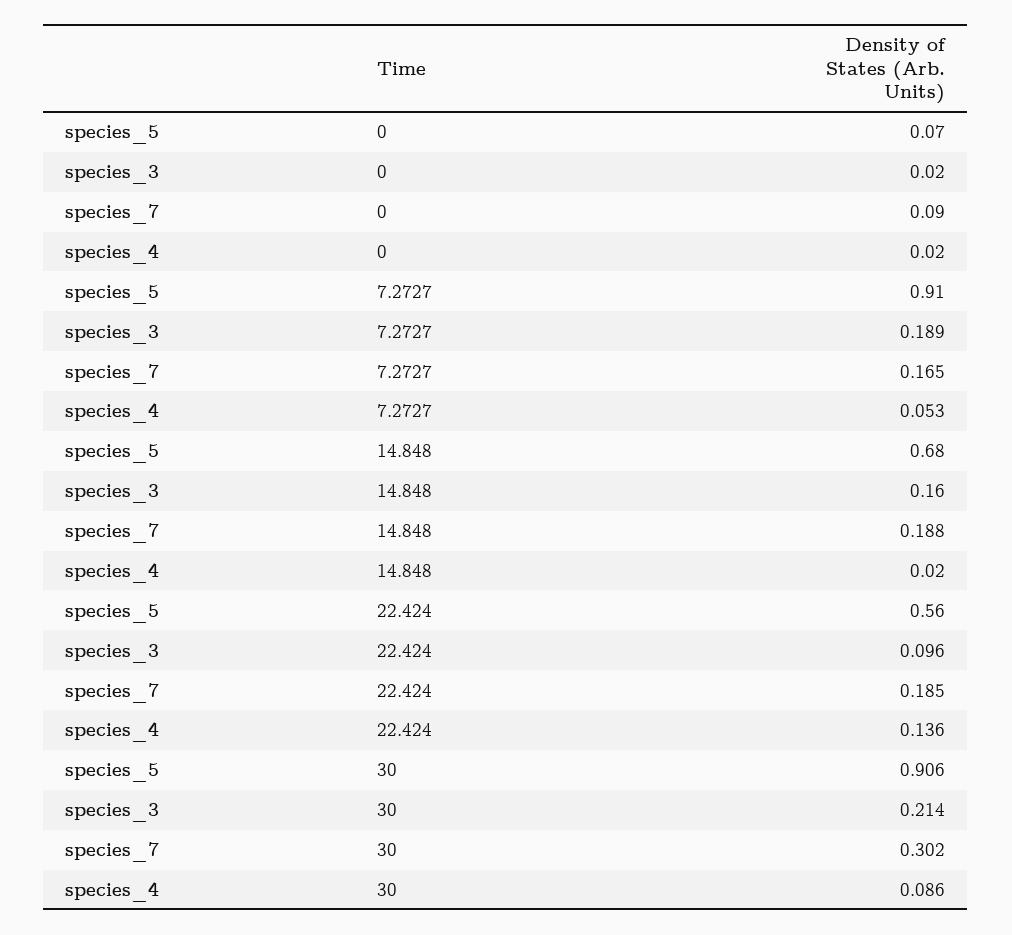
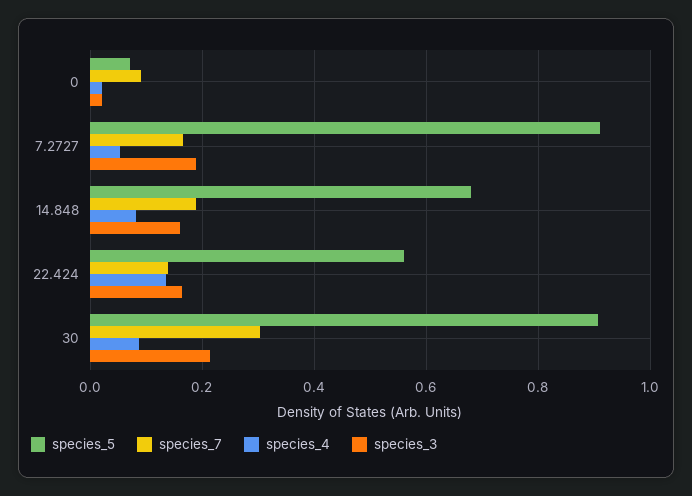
species_4, 14.848: 0.02 -> 0.08
species_3, 22.424: 0.096 -> 0.16
species_7, 22.424: 0.185 -> 0.14

